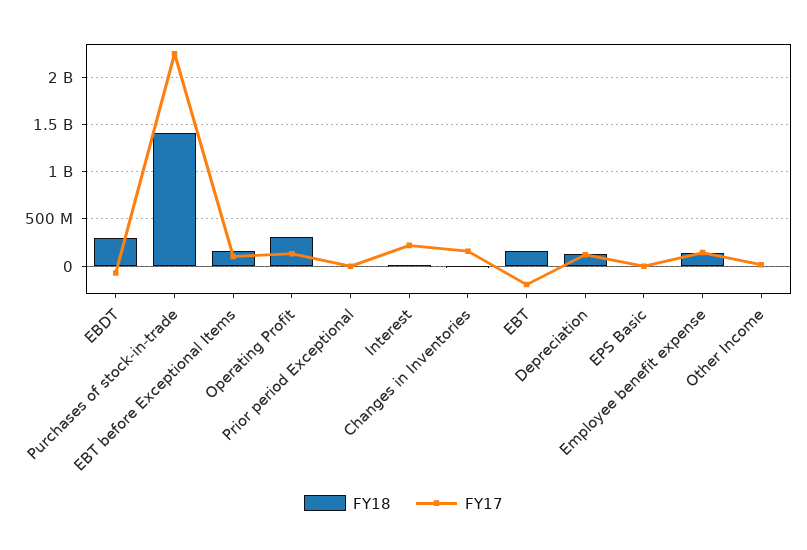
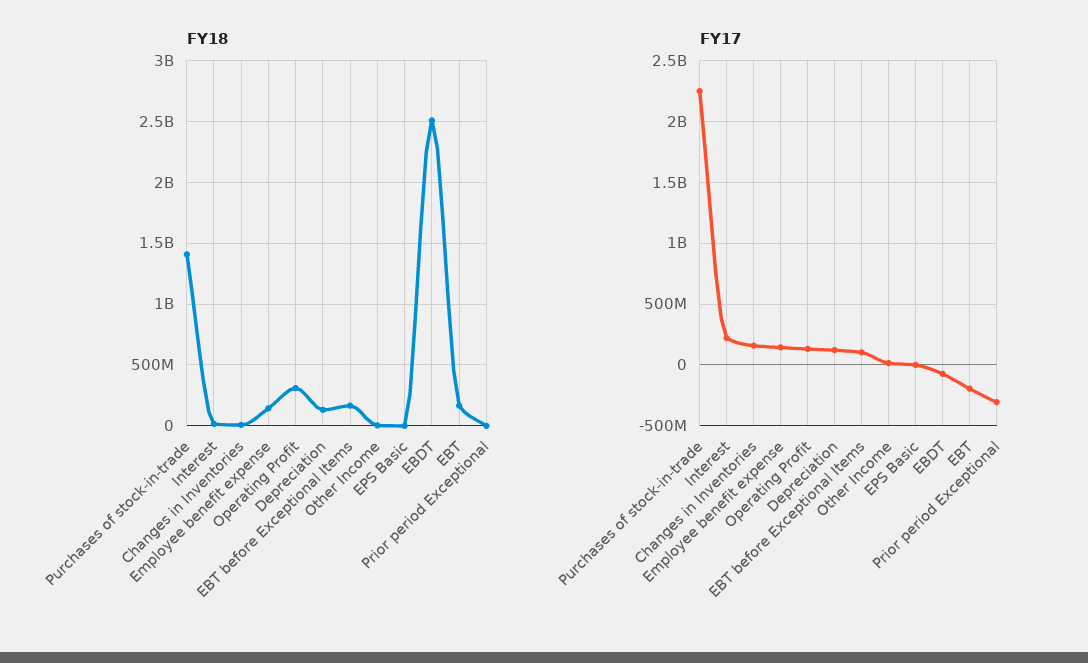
FY18, EBDT: 300000000 -> 2500000000
FY17, Prior period Exceptional: 0 -> -300000000

